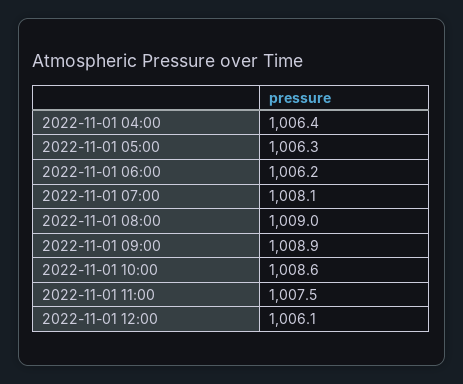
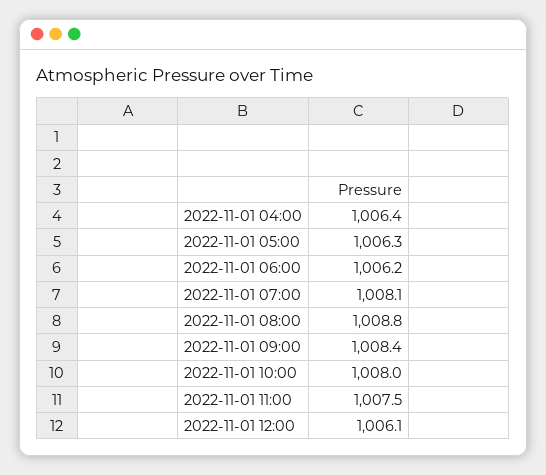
2022-11-01 08:00: 1009 -> 1008.8
2022-11-01 09:00: 1008.9 -> 1008.4
2022-11-01 10:00: 1008.6 -> 1008

